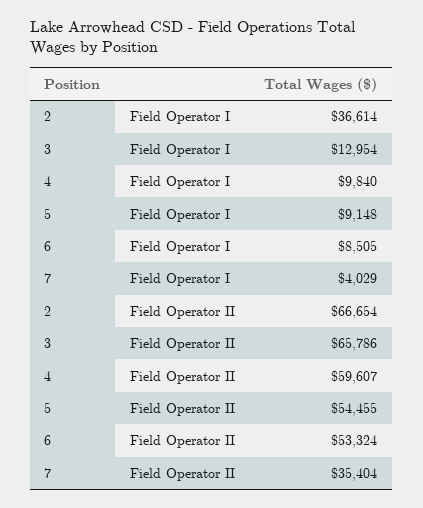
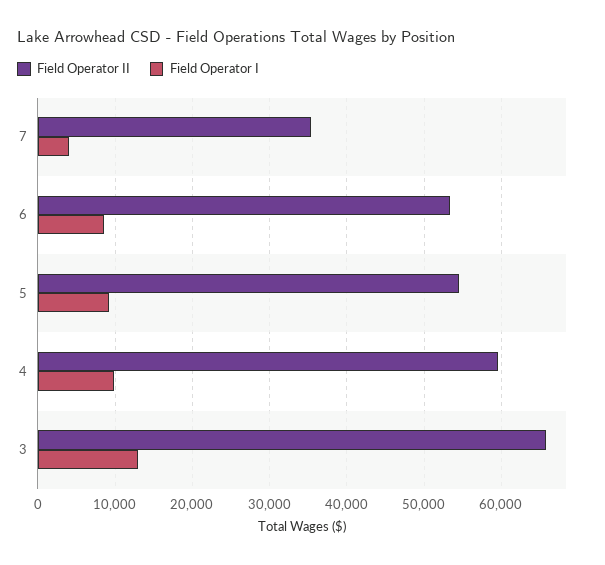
Field Operator I, 2: 36614 -> none
Field Operator II, 2: 66654 -> none

